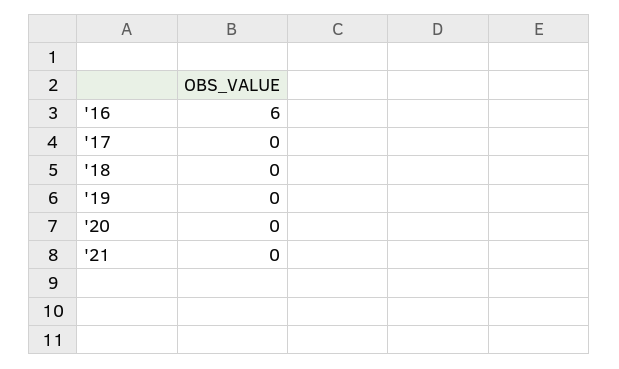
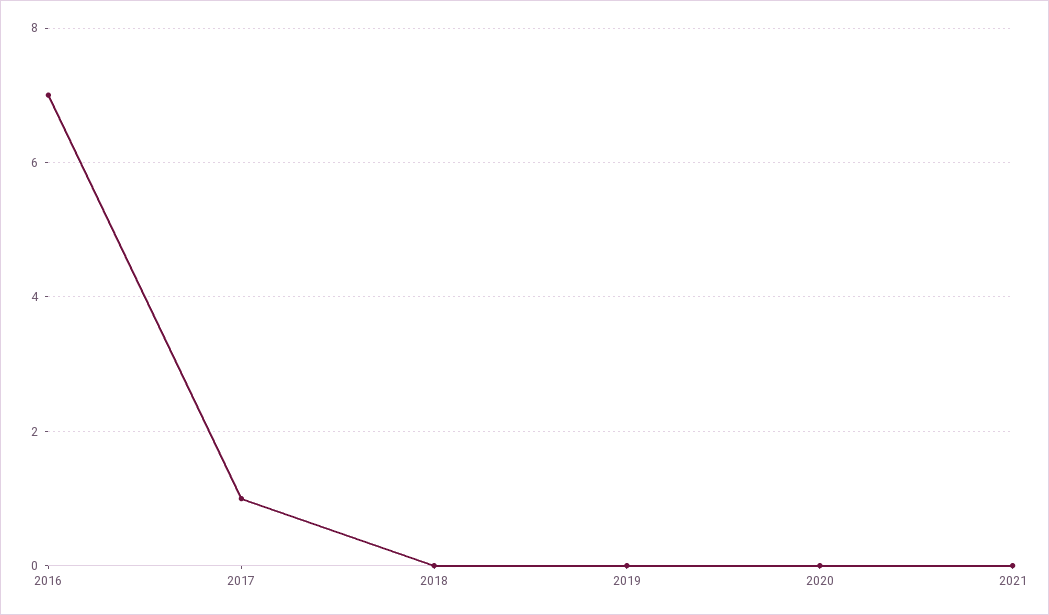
'16: 6 -> 7
'17: 0 -> 1

